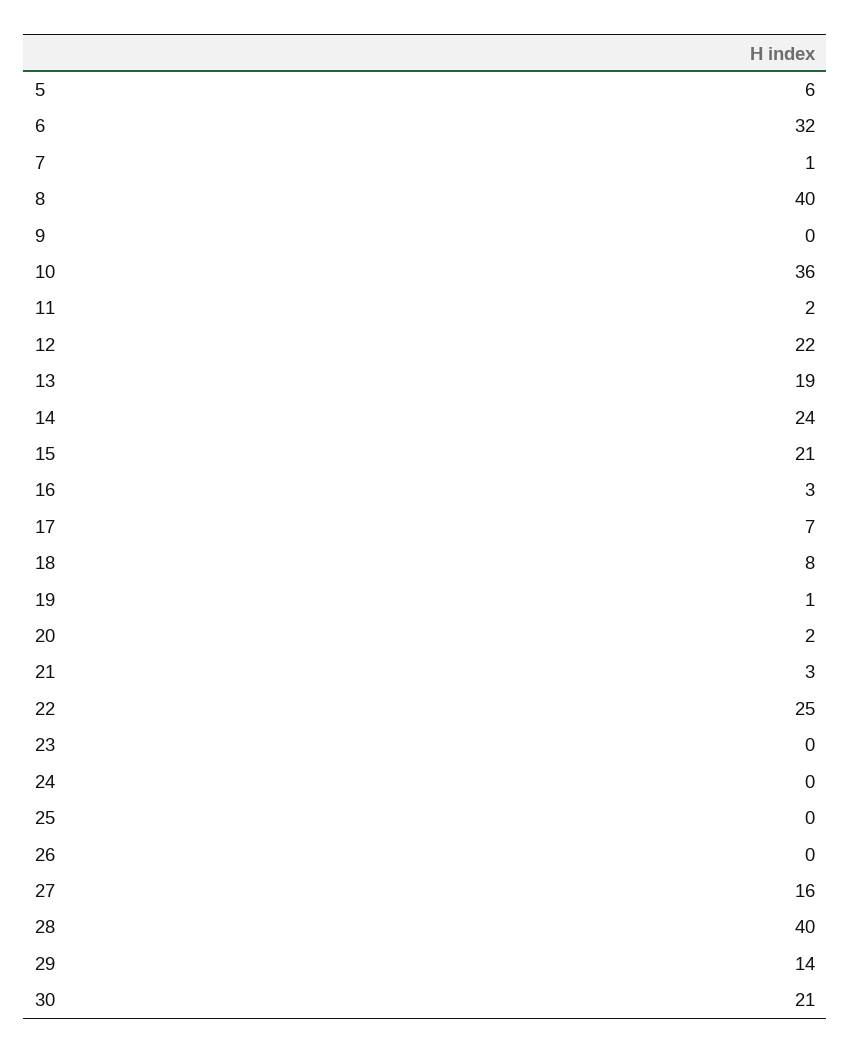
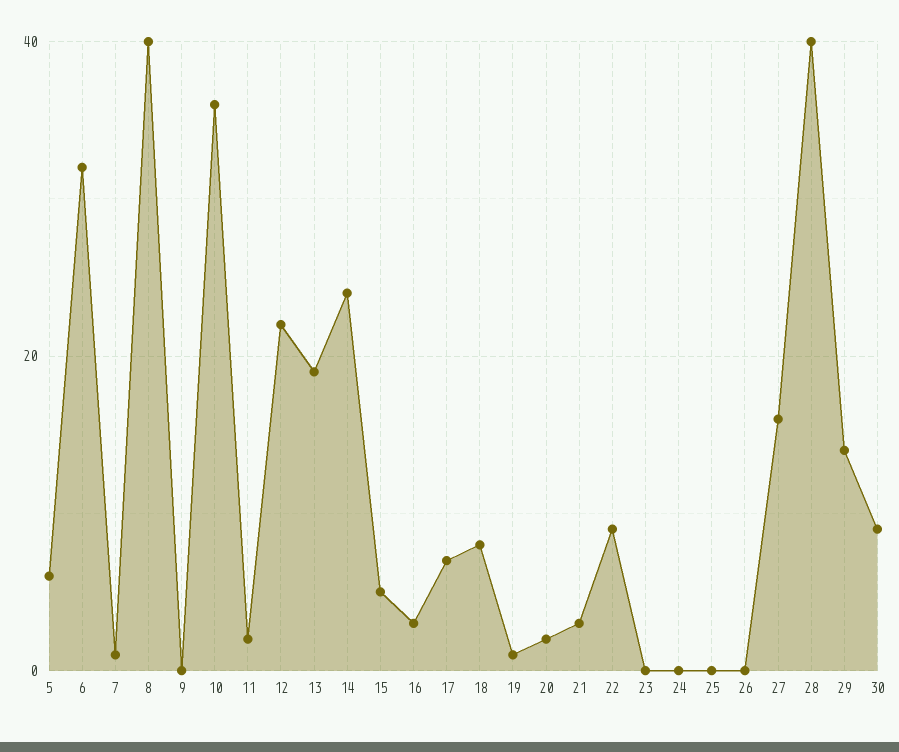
15: 21 -> 5
22: 25 -> 10
30: 21 -> 10

